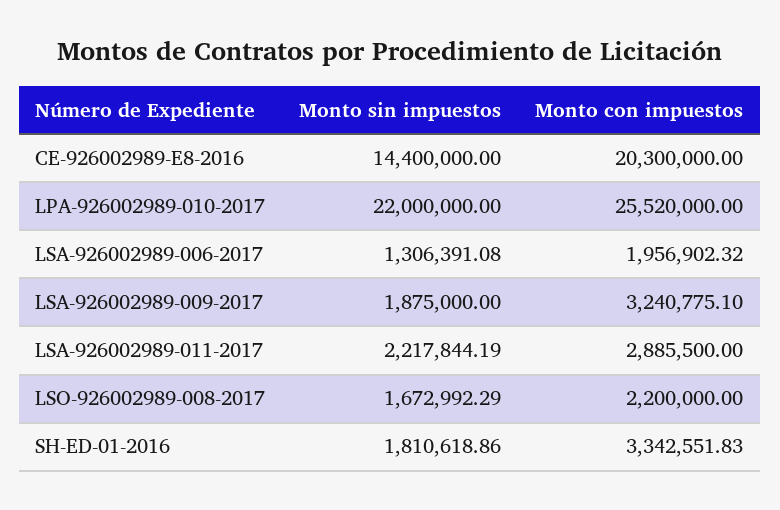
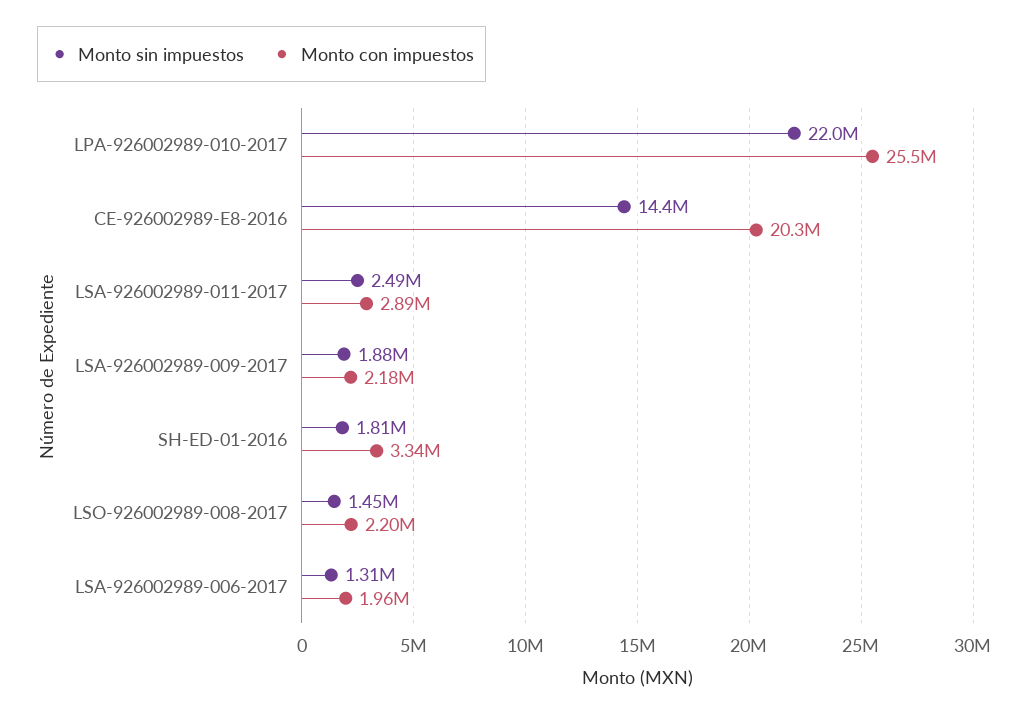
Monto con impuestos, LSA-926002989-009-2017: 3240775.1 -> 2180000
Monto sin impuestos, LSA-926002989-011-2017: 2217844.19 -> 2490000
Monto sin impuestos, LSO-926002989-008-2017: 1672992.29 -> 1450000

